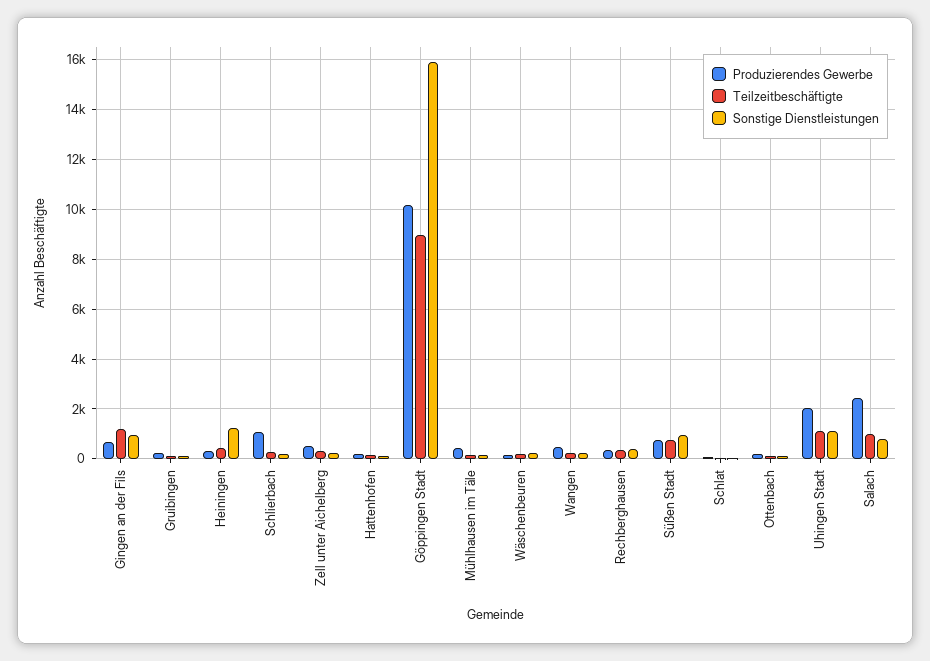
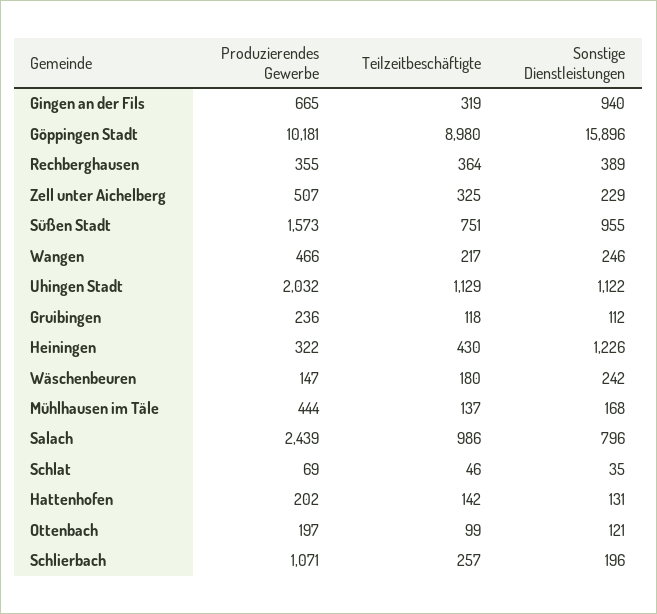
Teilzeitbeschäftigte, Gingen an der Fils: 1250 -> 319
Produzierendes Gewerbe, Süßen Stadt: 750 -> 1573

